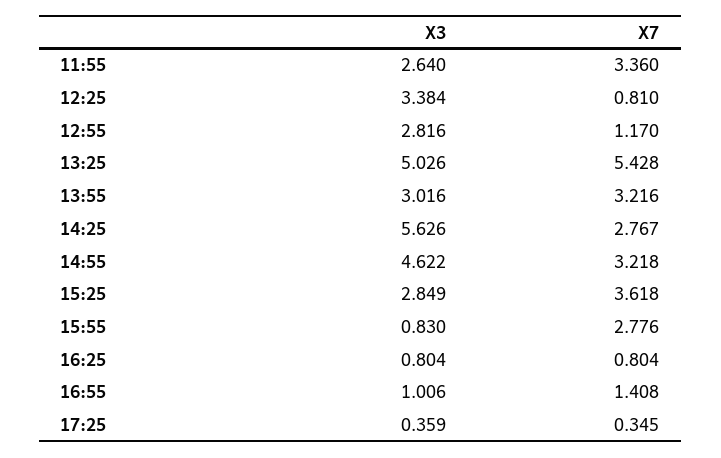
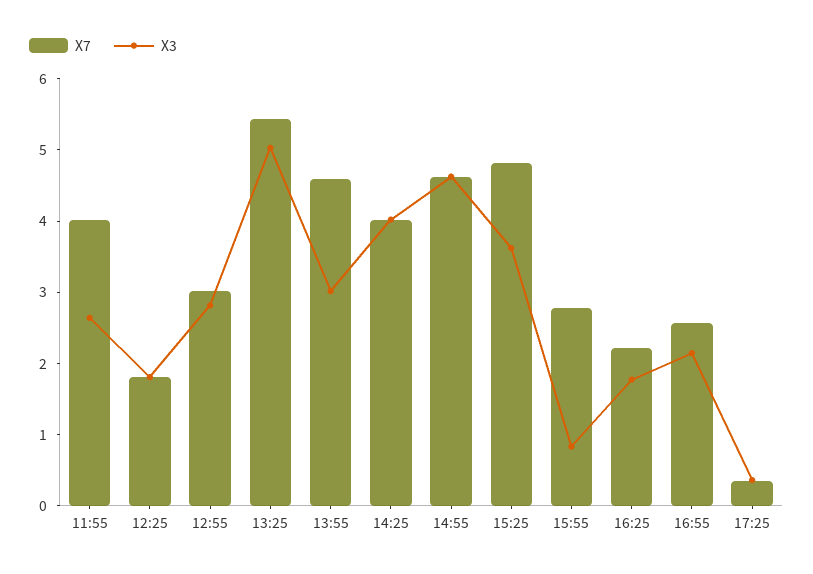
X7, 11:55: 3.36 -> 4
X3, 12:25: 3.384 -> 1.8
X7, 12:25: 0.81 -> 1.8
X7, 12:55: 1.17 -> 3
X7, 13:55: 3.216 -> 4.6
X3, 14:25: 5.626 -> 4
X7, 14:25: 2.767 -> 4
X7, 14:55: 3.218 -> 4.6
X3, 15:25: 2.849 -> 3.6
X7, 15:25: 3.618 -> 4.8
X3, 16:25: 0.804 -> 1.8
X7, 16:25: 0.804 -> 2.2
X3, 16:55: 1.006 -> 2.2
X7, 16:55: 1.408 -> 2.6

